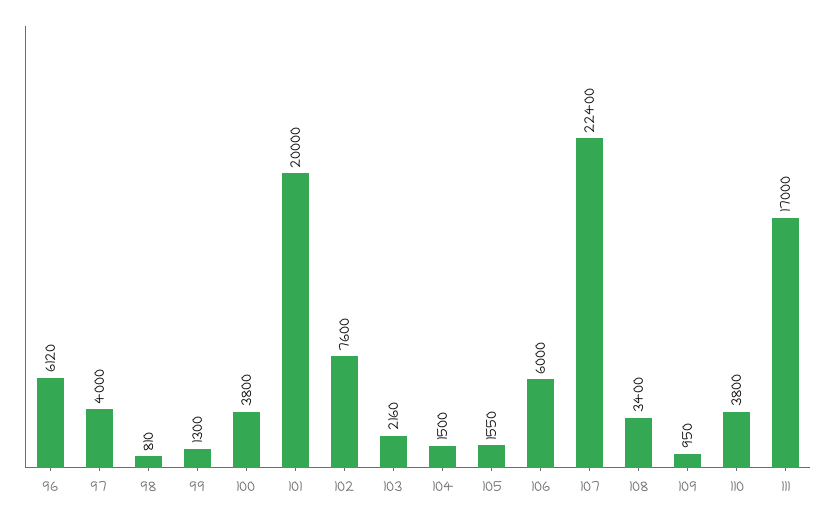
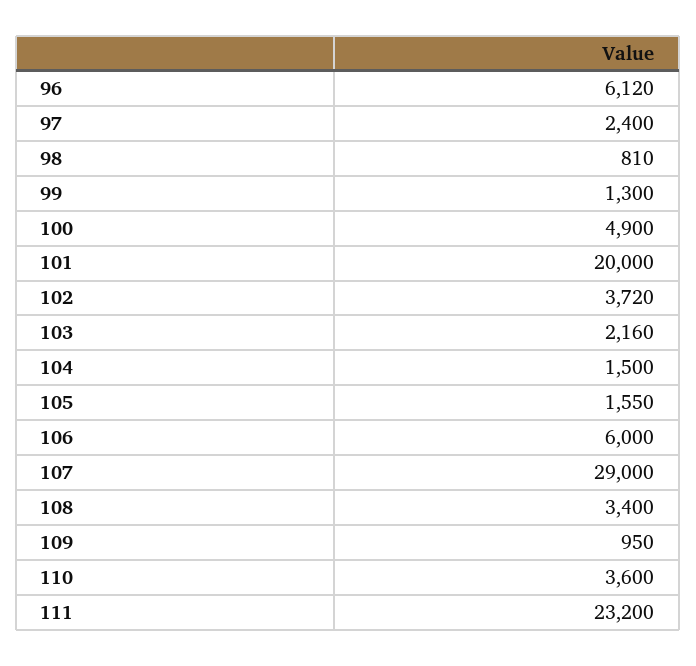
97: 4000 -> 2400
100: 3800 -> 4900
102: 7600 -> 3720
107: 22400 -> 29000
110: 3800 -> 3600
111: 17000 -> 23200

